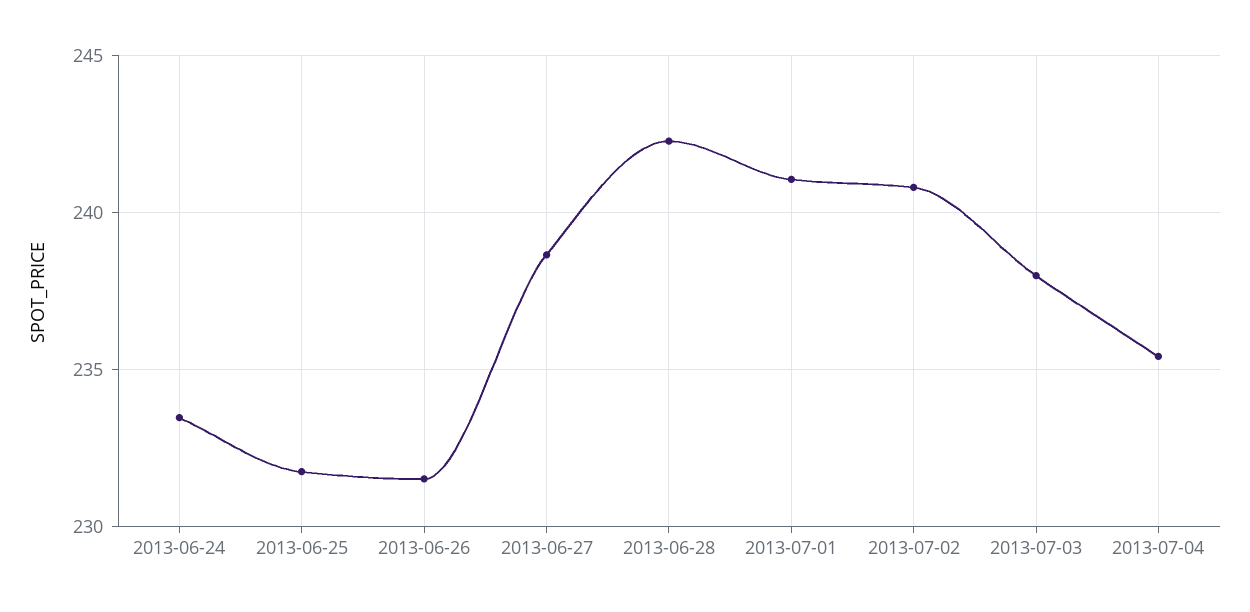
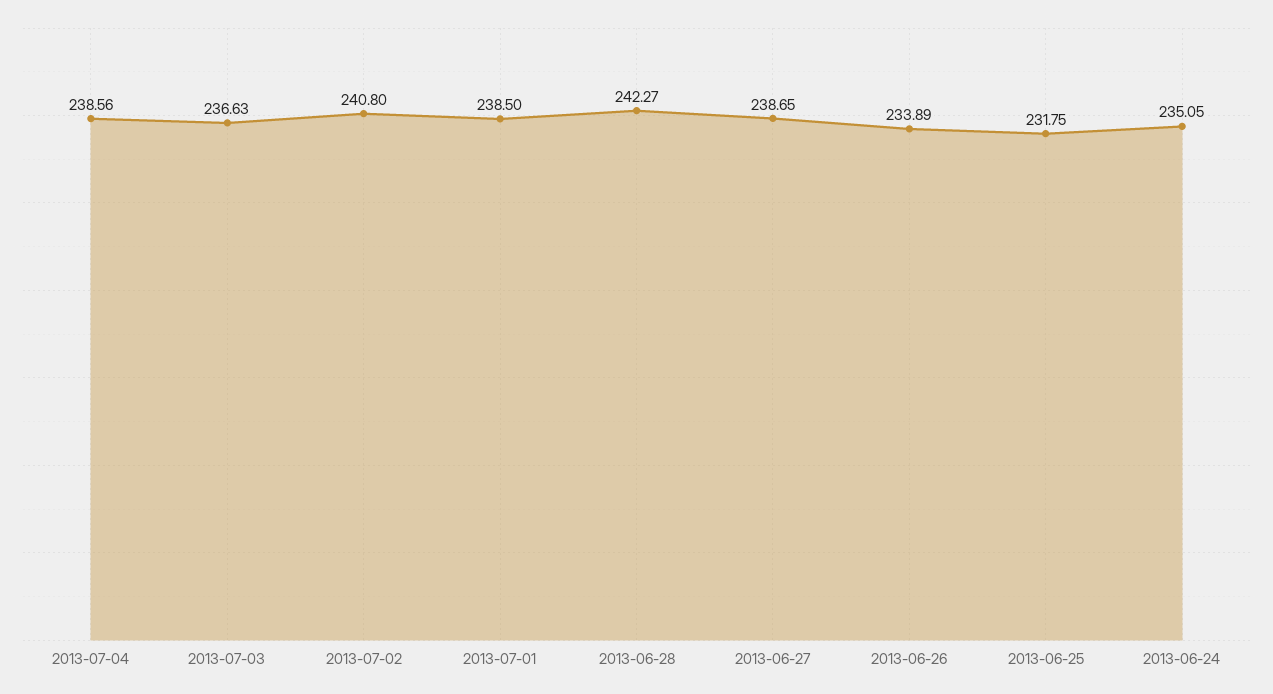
2013-06-24: 233.5 -> 235.05
2013-06-26: 231.5 -> 233.89
2013-07-01: 241 -> 238.5
2013-07-03: 238 -> 236.63
2013-07-04: 235.5 -> 238.56

